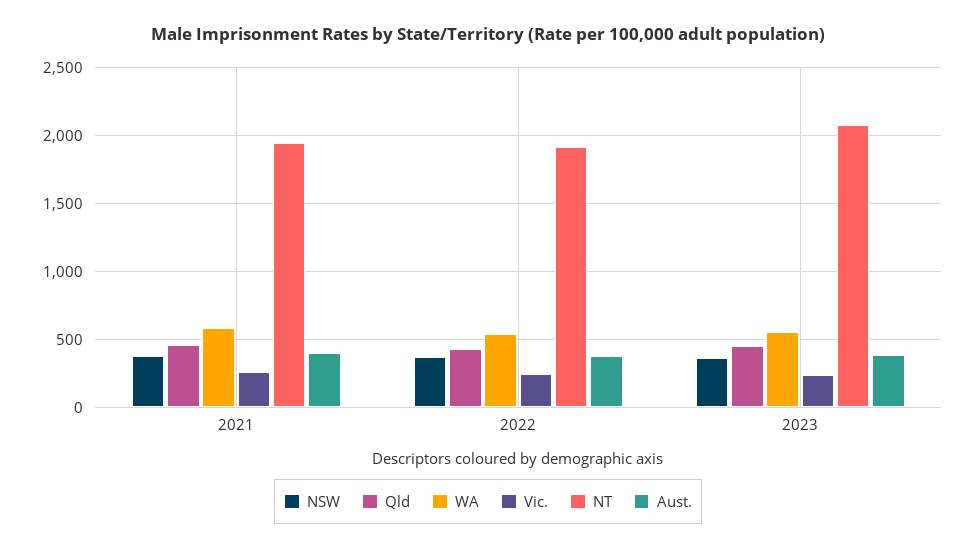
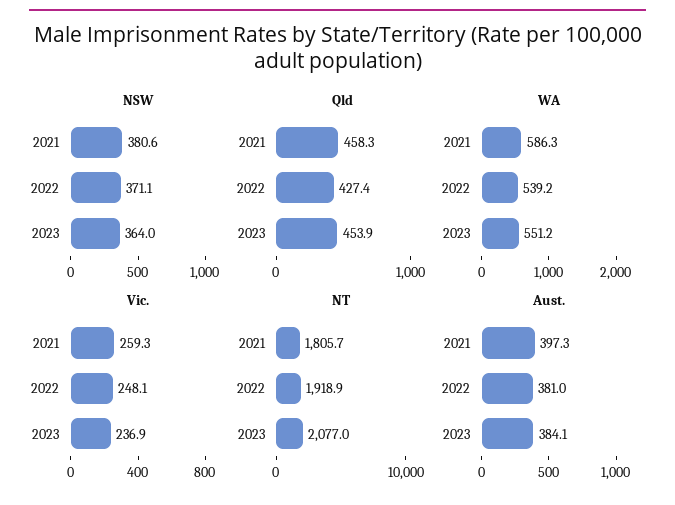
NT, 2021: 1950 -> 1805.7

